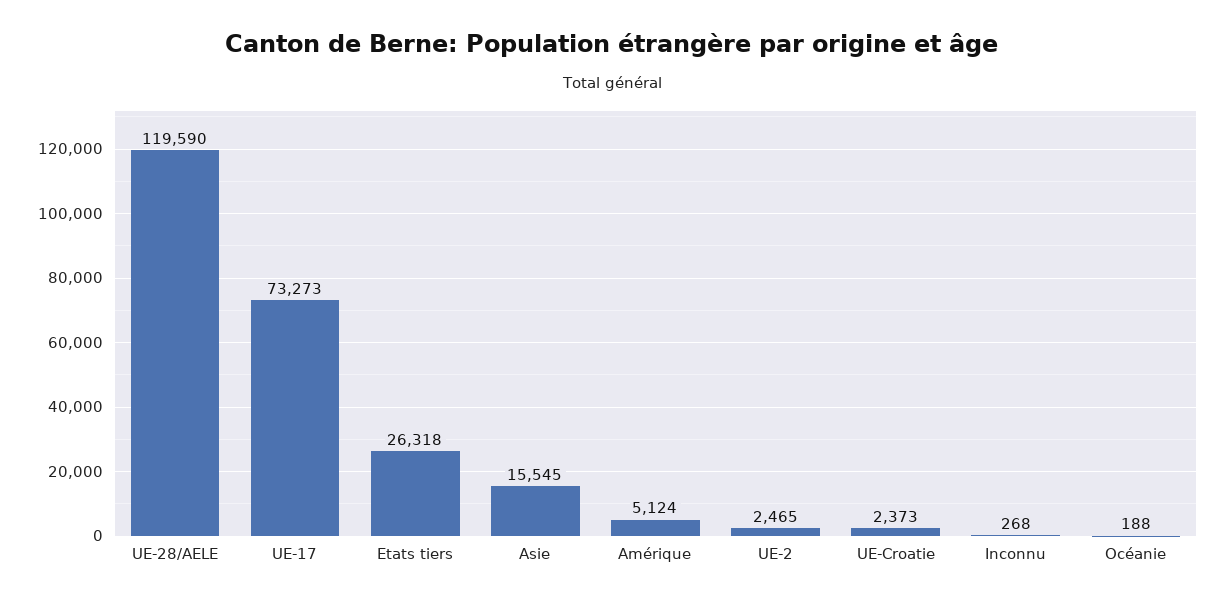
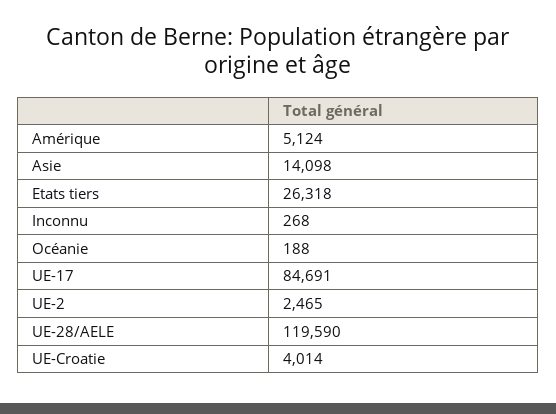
UE-17: 73273 -> 84691
Asie: 15545 -> 14098
UE-Croatie: 2373 -> 4014

